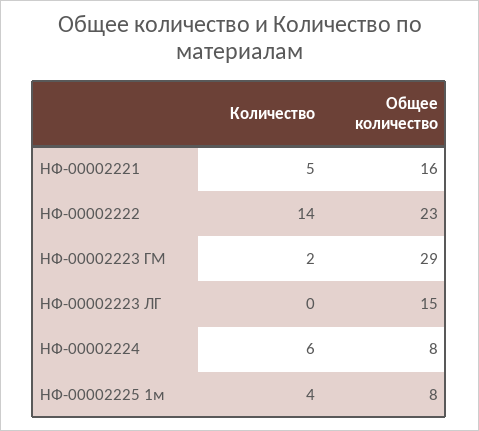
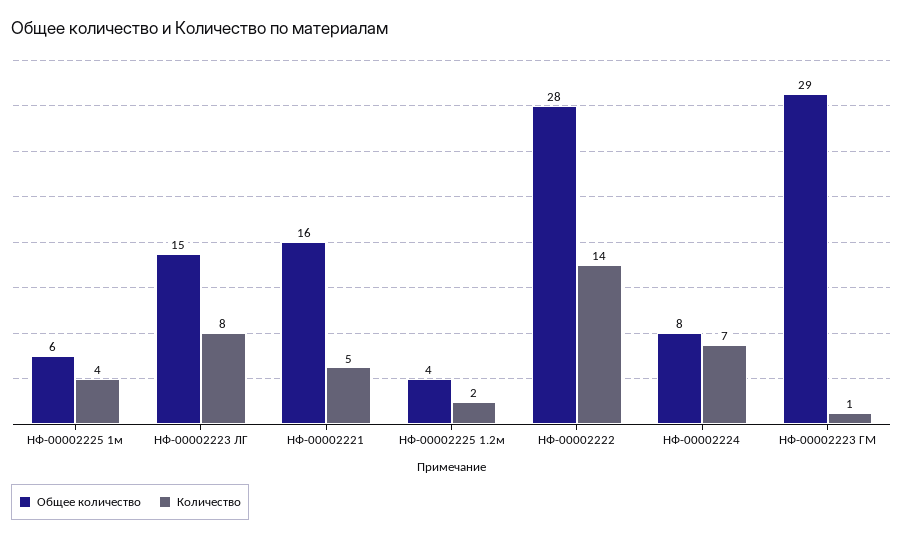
Общее количество, НФ-00002222: 23 -> 28
Количество, НФ-00002223 ГМ: 2 -> 1
Количество, НФ-00002223 ЛГ: 0 -> 8
Количество, НФ-00002224: 6 -> 7
Общее количество, НФ-00002225 1м: 8 -> 6
Общее количество, НФ-00002225 1.2м: none -> 4
Количество, НФ-00002225 1.2м: none -> 2

